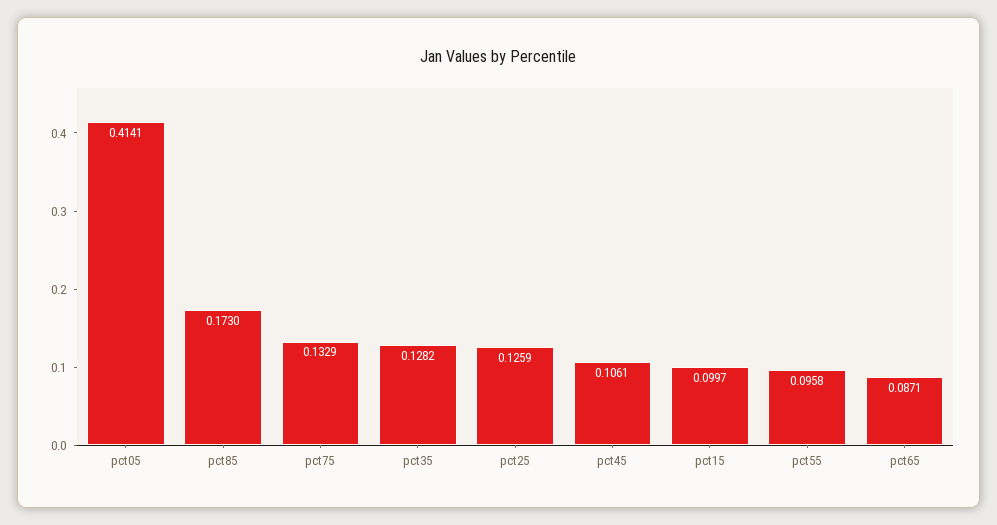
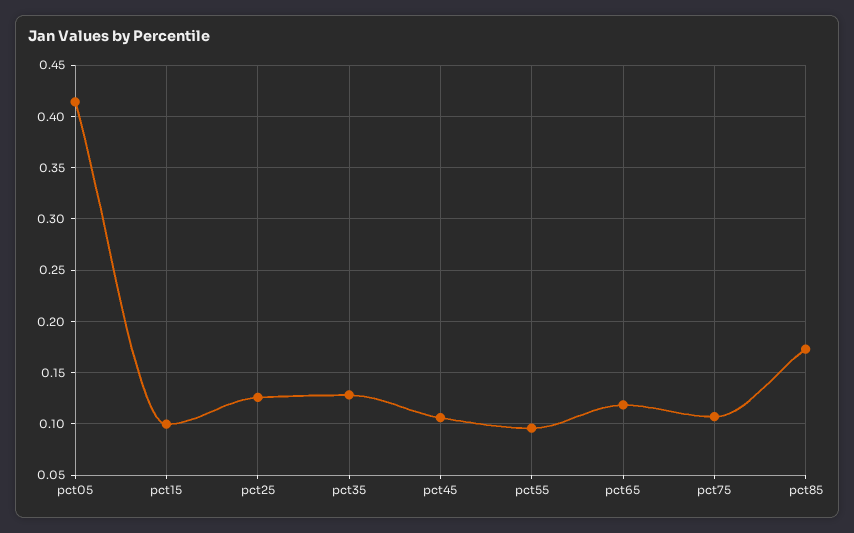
pct75: 0.1329 -> 0.11
pct65: 0.0871 -> 0.12

